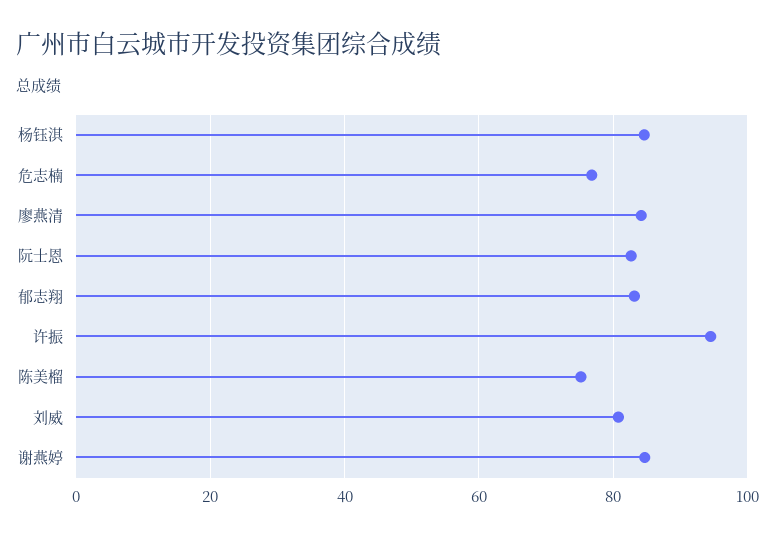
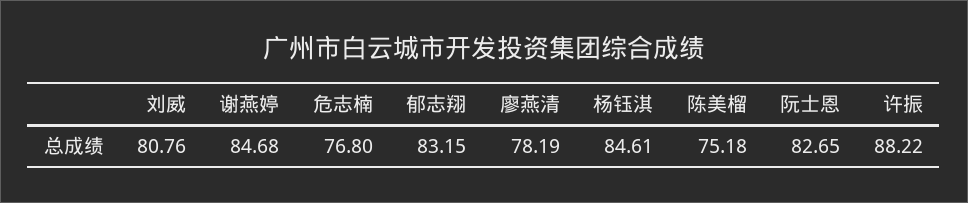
廖燕清: 84 -> 78.19
许振: 94 -> 88.22

